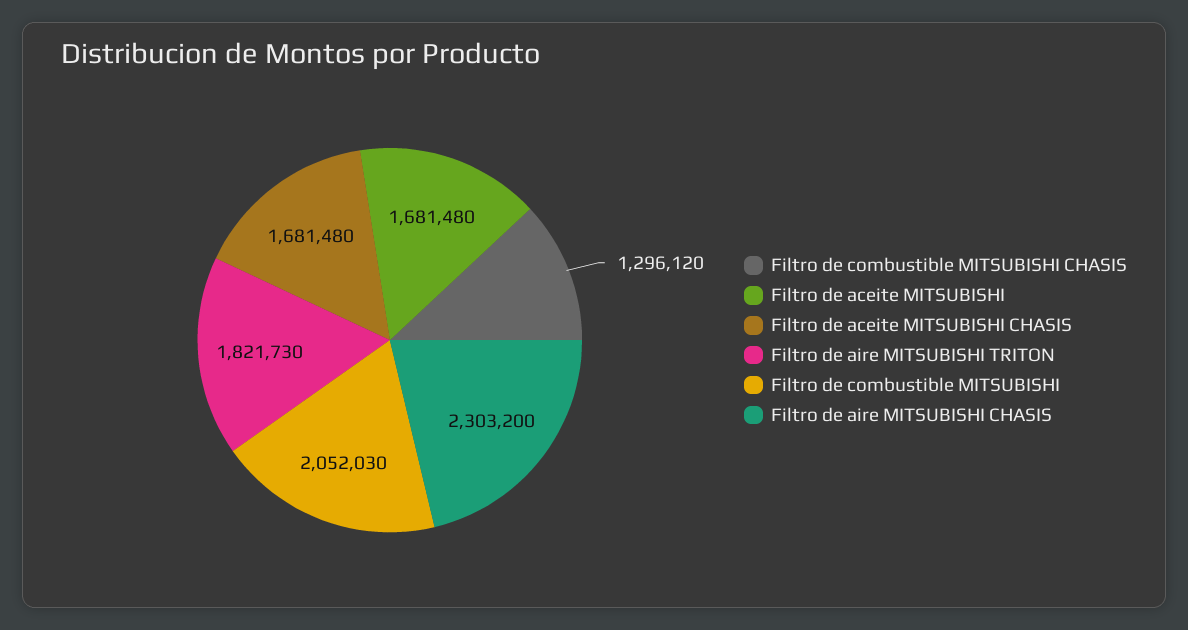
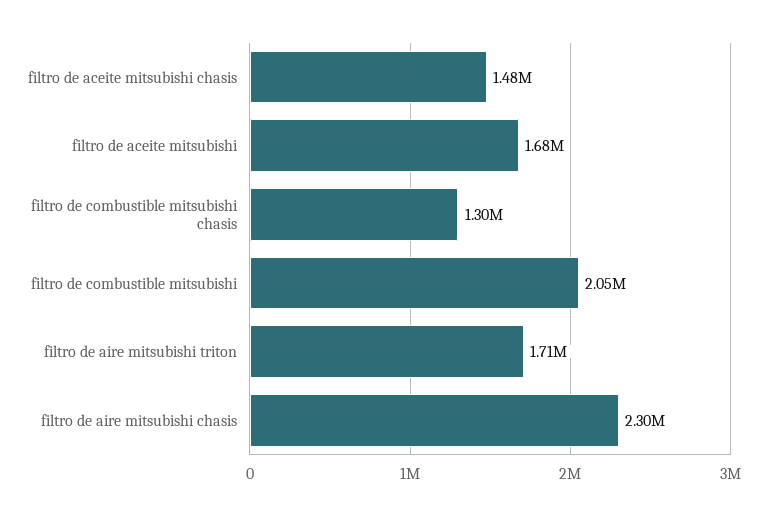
Filtro de aceite MITSUBISHI CHASIS: 1681480 -> 1480000
Filtro de aire MITSUBISHI TRITON: 1821730 -> 1710000

